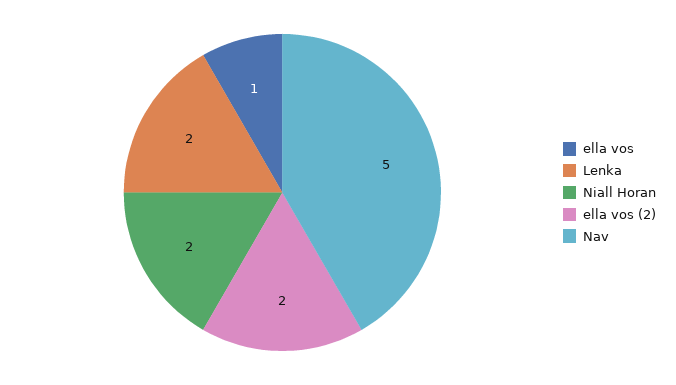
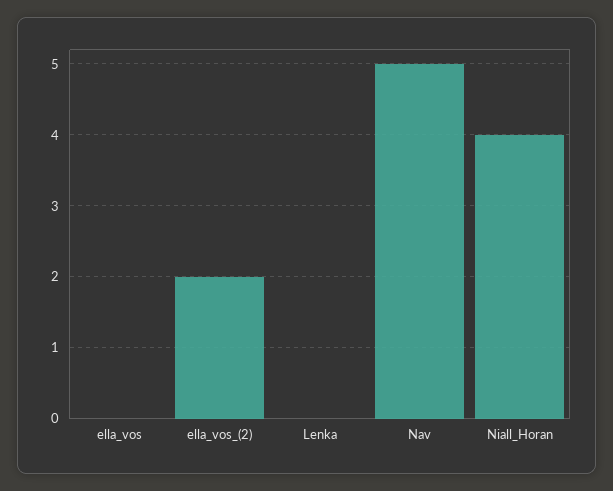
ella vos: 1 -> 0
Lenka: 2 -> 0
Niall Horan: 2 -> 4

